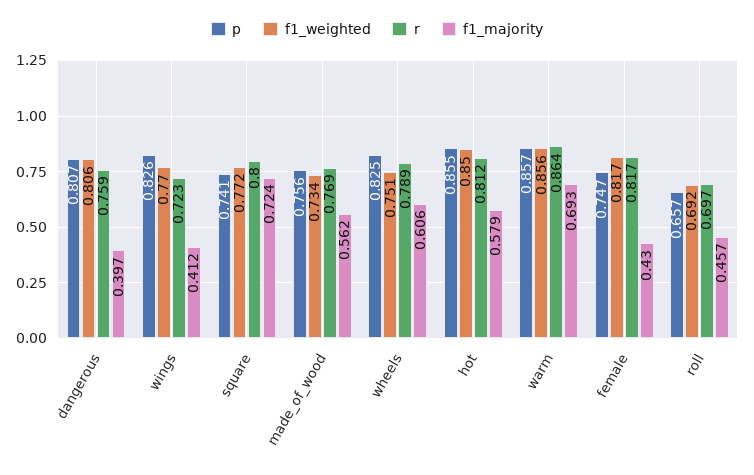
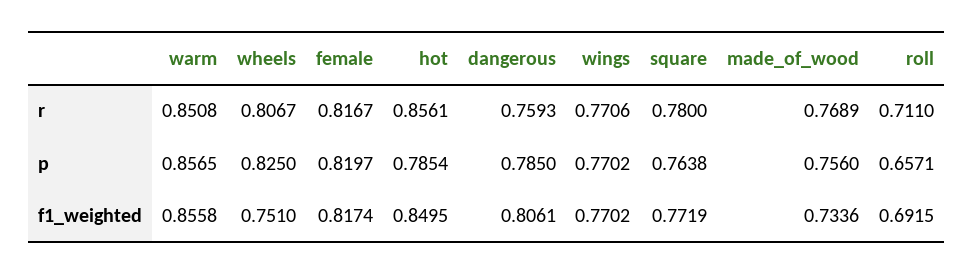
p, dangerous: 0.807 -> 0.785
f1_majority, dangerous: 0.397 -> none
p, wings: 0.826 -> 0.7702
r, wings: 0.723 -> 0.7706
f1_majority, wings: 0.412 -> none
p, square: 0.741 -> 0.7638
r, square: 0.8 -> 0.78
f1_majority, square: 0.724 -> none
f1_majority, made_of_wood: 0.562 -> none
r, wheels: 0.789 -> 0.8067
f1_majority, wheels: 0.606 -> none
p, hot: 0.855 -> 0.7854
r, hot: 0.812 -> 0.8561
f1_majority, hot: 0.579 -> none
r, warm: 0.864 -> 0.8508
f1_majority, warm: 0.693 -> none
p, female: 0.747 -> 0.8197
f1_majority, female: 0.43 -> none
r, roll: 0.697 -> 0.711
f1_majority, roll: 0.457 -> none

